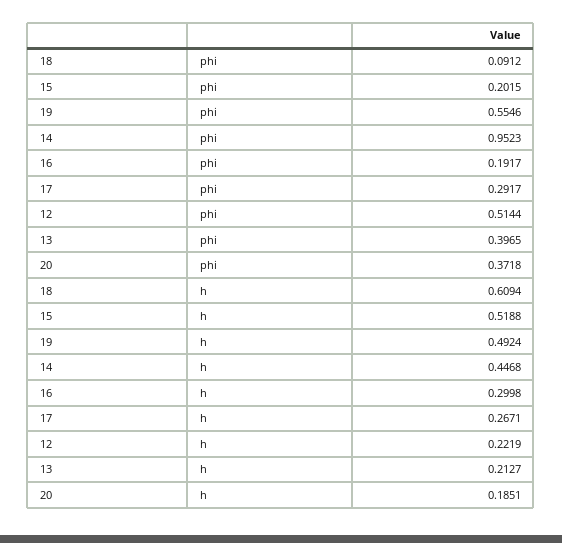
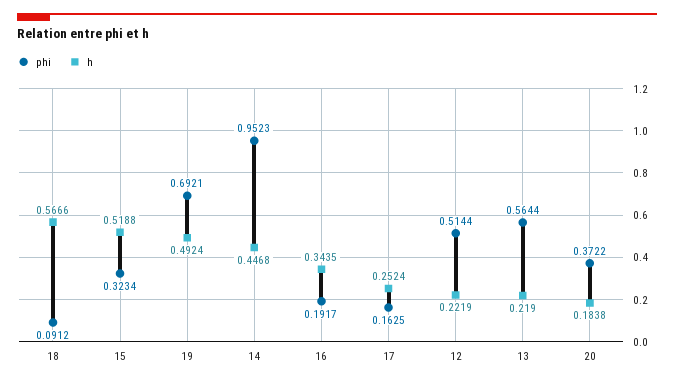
phi, 15: 0.2015 -> 0.3234
phi, 19: 0.5546 -> 0.6921
phi, 17: 0.2917 -> 0.1625
phi, 13: 0.3965 -> 0.5644
phi, 20: 0.3718 -> 0.3722
h, 18: 0.6094 -> 0.5666
h, 16: 0.2998 -> 0.3435
h, 17: 0.2671 -> 0.2524
h, 13: 0.2127 -> 0.219
h, 20: 0.1851 -> 0.1838

